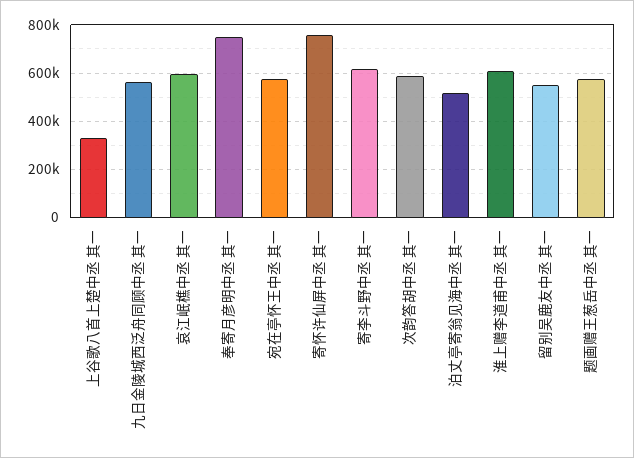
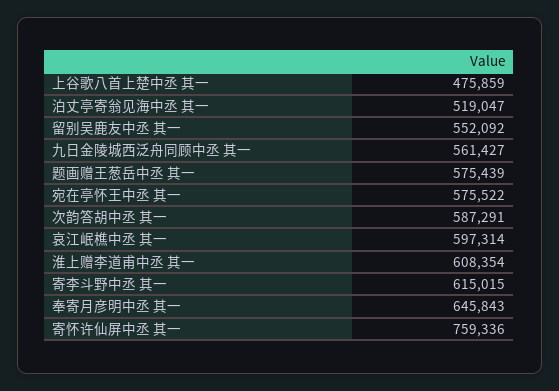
上谷歌八首上楚中丞 其一: 325000 -> 475859
奉寄月彦明中丞 其一: 750000 -> 645843

